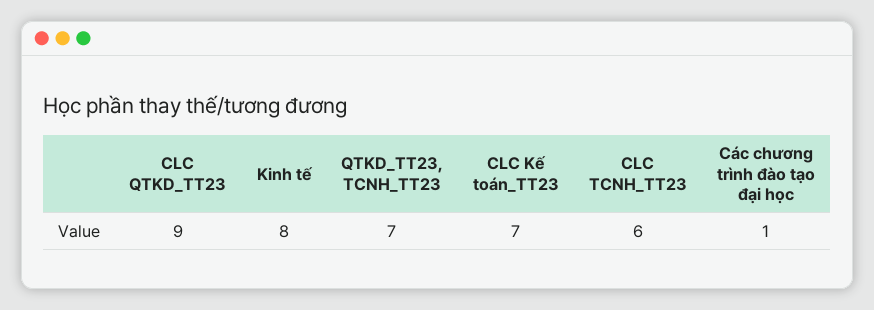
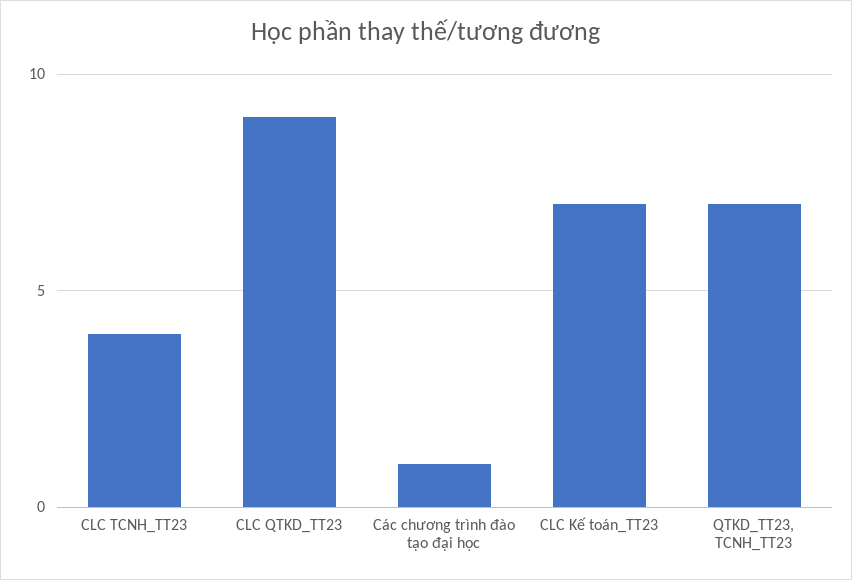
Kinh tế: 8 -> none
CLC TCNH_TT23: 6 -> 4

